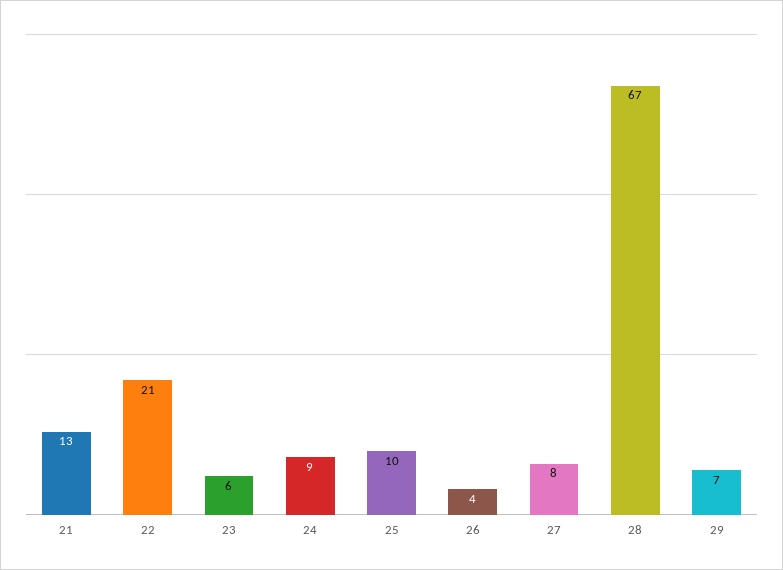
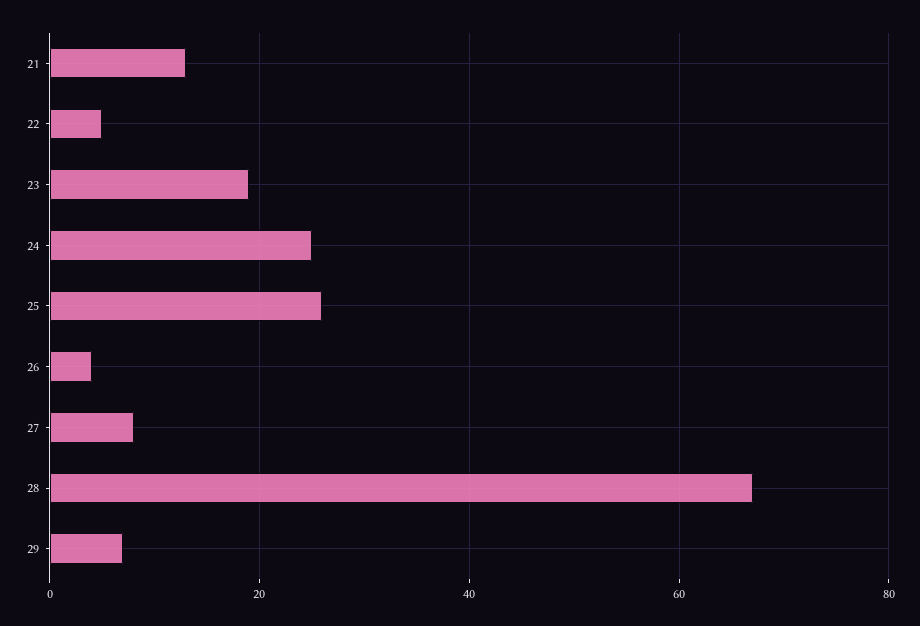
22: 21 -> 5
23: 6 -> 20
24: 9 -> 25
25: 10 -> 25

